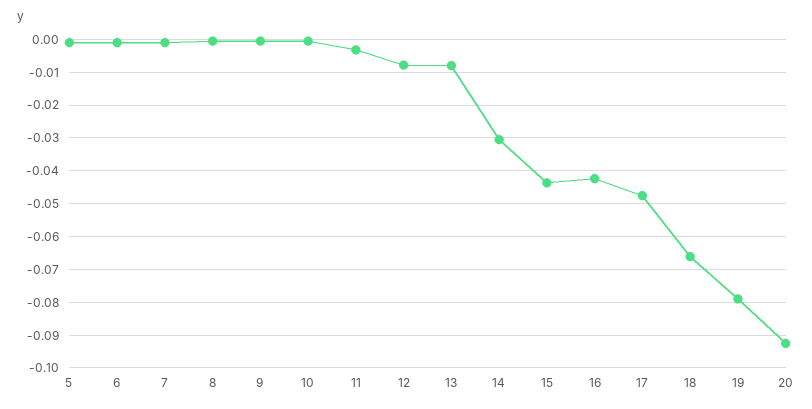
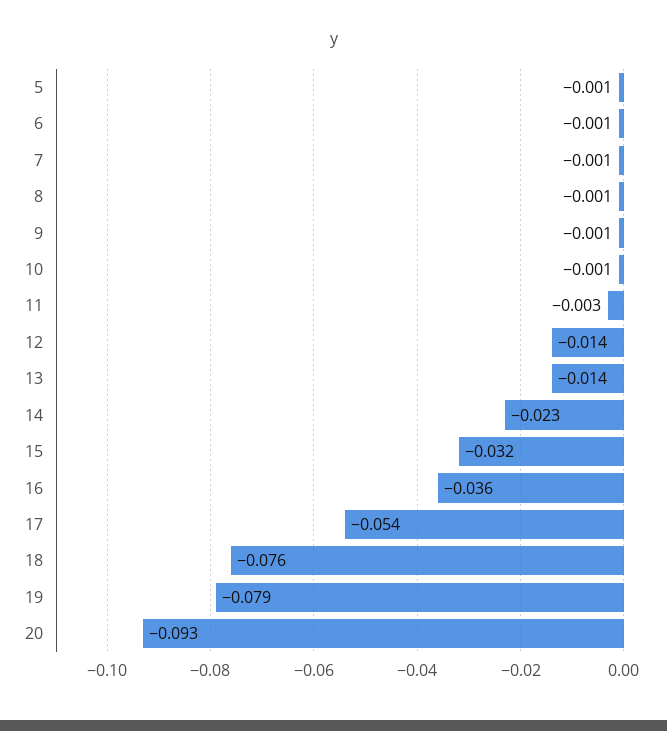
12: -0.008 -> -0.014
13: -0.008 -> -0.014
14: -0.03 -> -0.023
15: -0.044 -> -0.032
16: -0.042 -> -0.036
17: -0.048 -> -0.054
18: -0.066 -> -0.076

